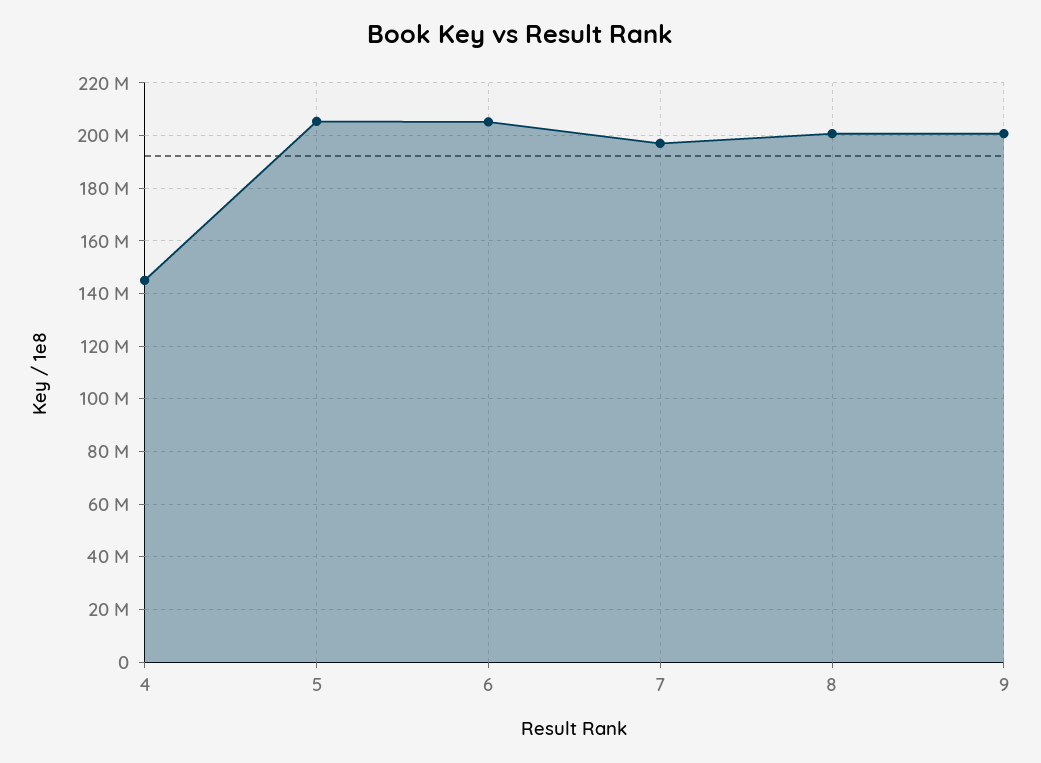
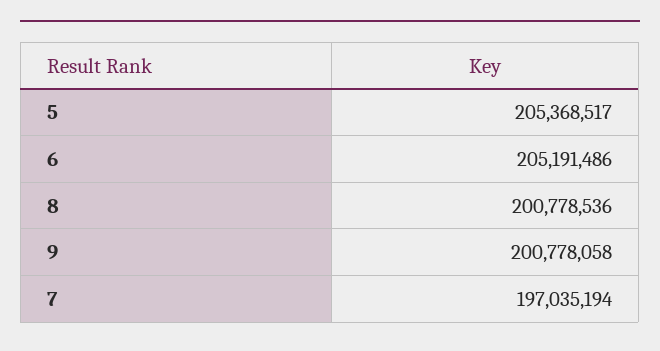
4: 145000000 -> none

